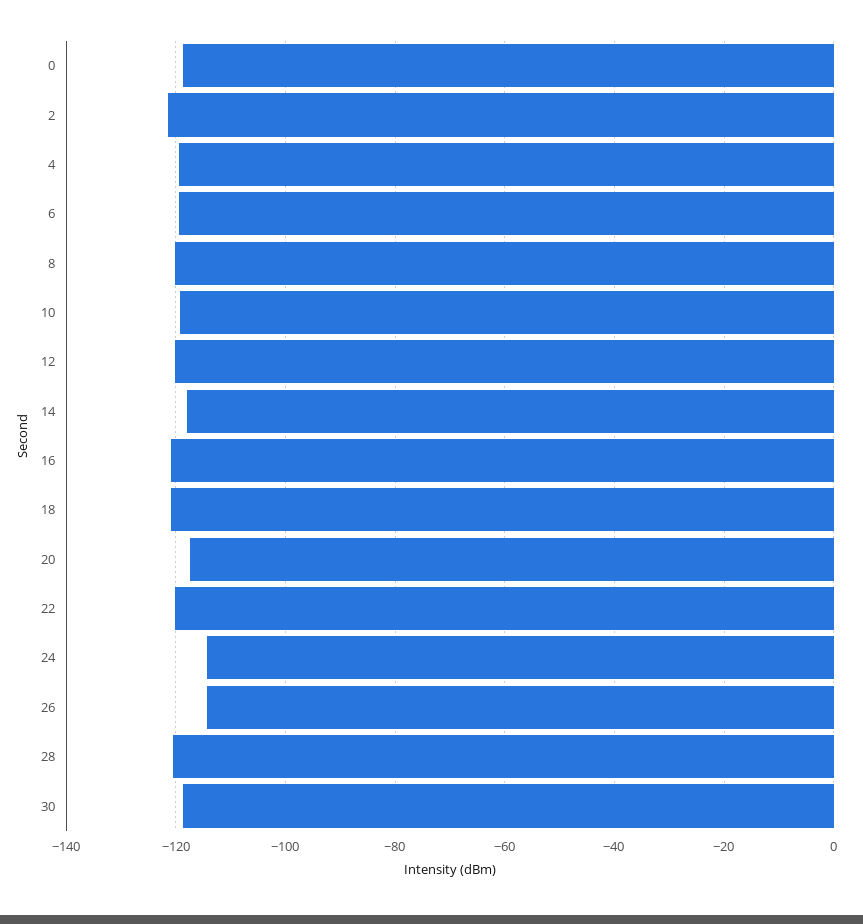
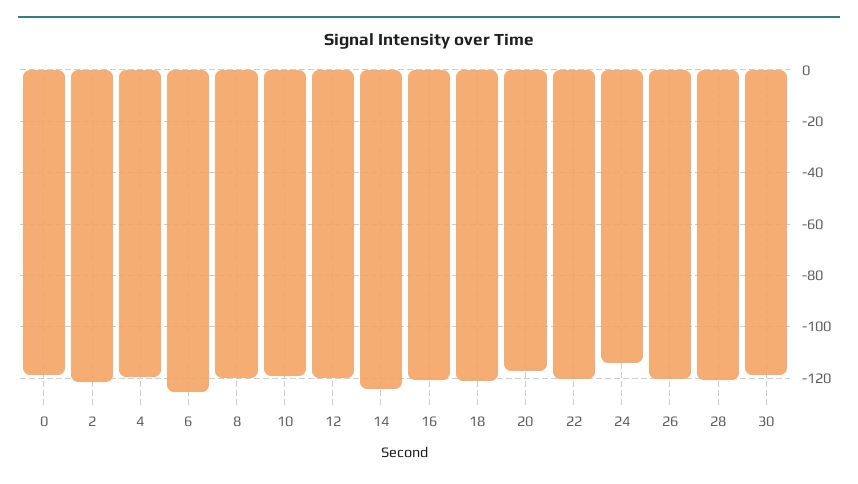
6: -120 -> -125
14: -118 -> -125
26: -114 -> -120

